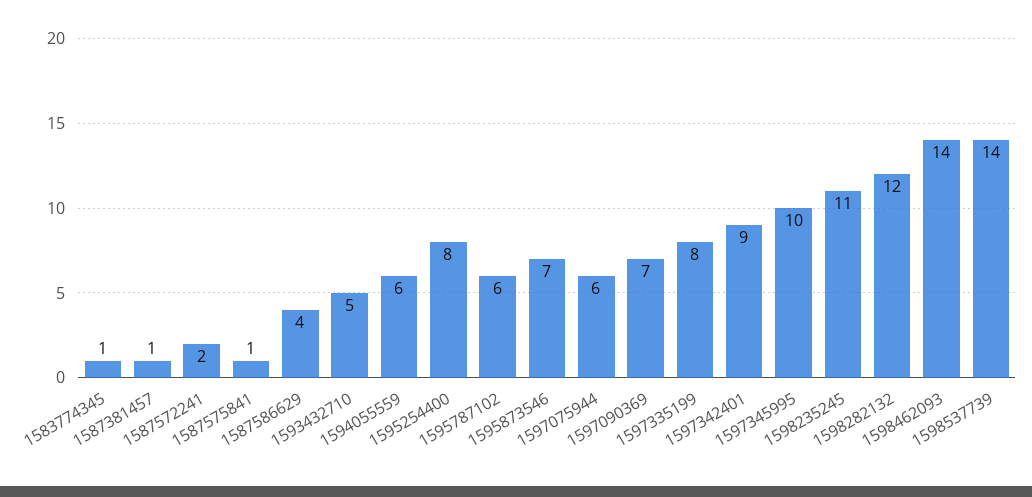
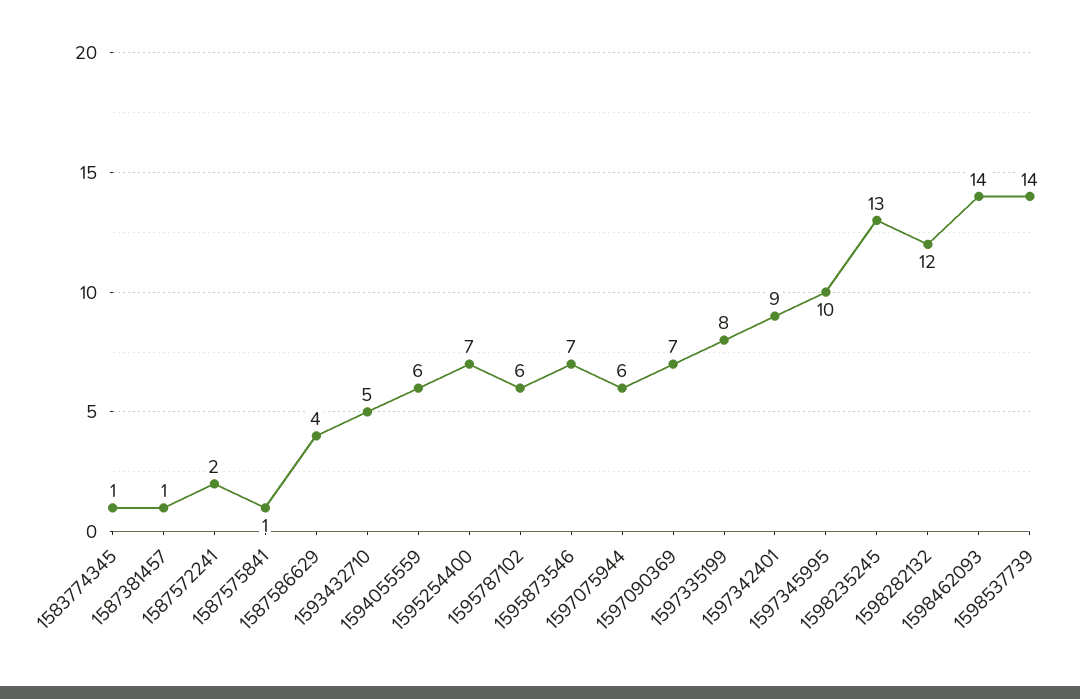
1595254400: 8 -> 7
1598235245: 11 -> 13

